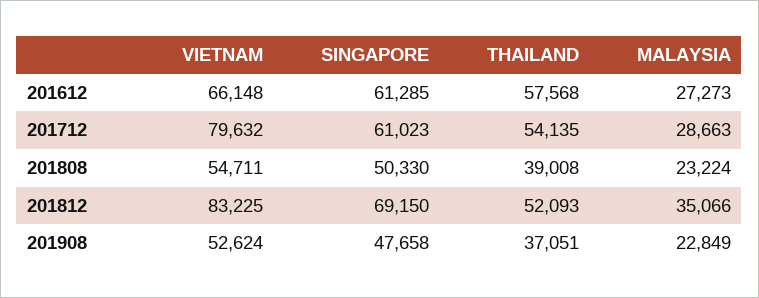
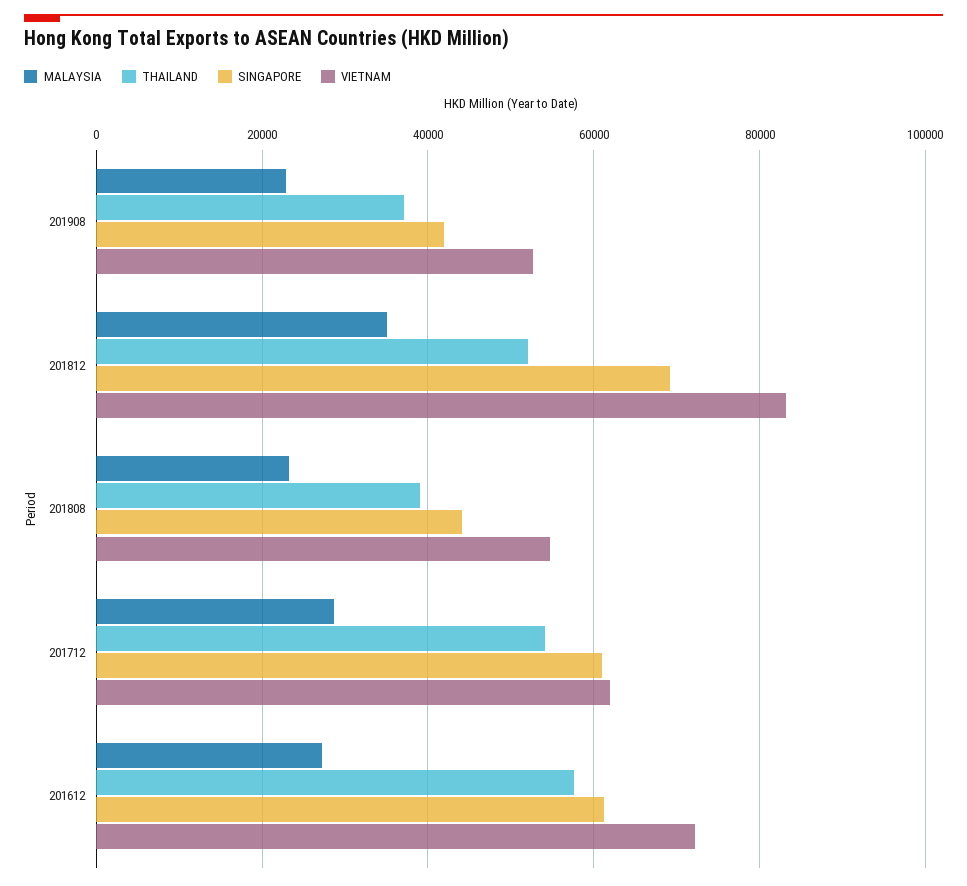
VIETNAM, 201612: 66148 -> 72000
VIETNAM, 201712: 79632 -> 62000
SINGAPORE, 201808: 50330 -> 44000
SINGAPORE, 201908: 47658 -> 42000

